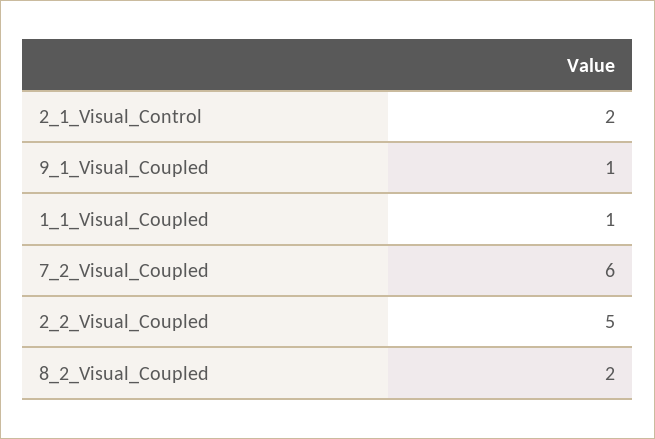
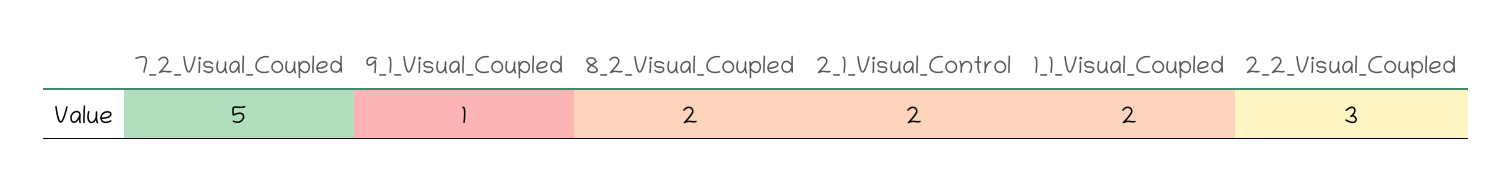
1_1_Visual_Coupled: 1 -> 2
7_2_Visual_Coupled: 6 -> 5
2_2_Visual_Coupled: 5 -> 3

